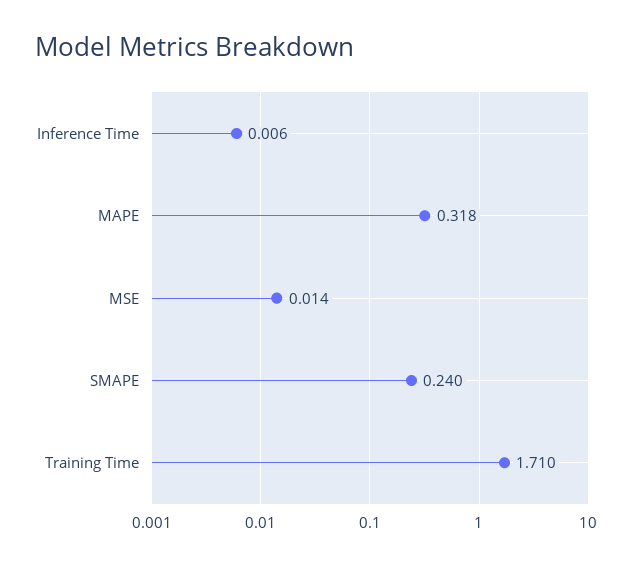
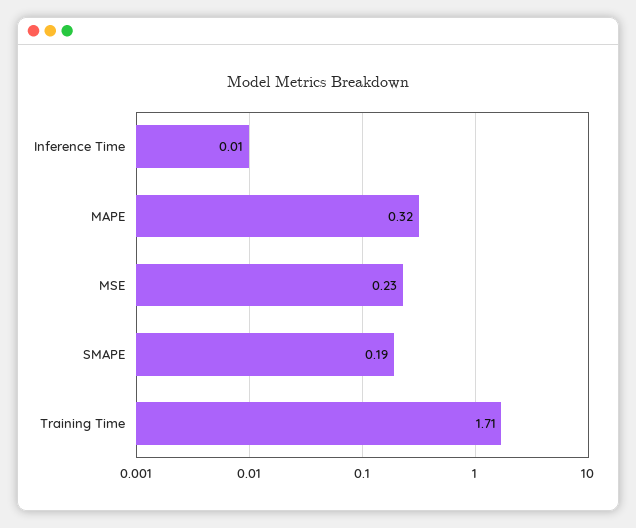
MSE: 0.014 -> 0.23
SMAPE: 0.24 -> 0.19

